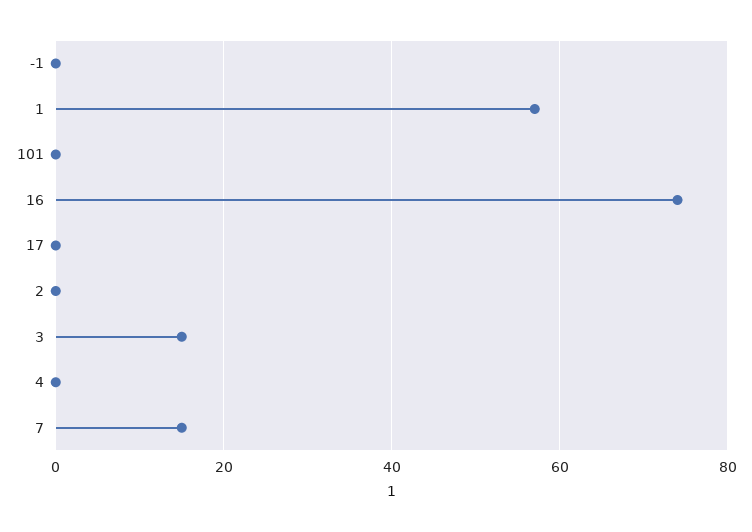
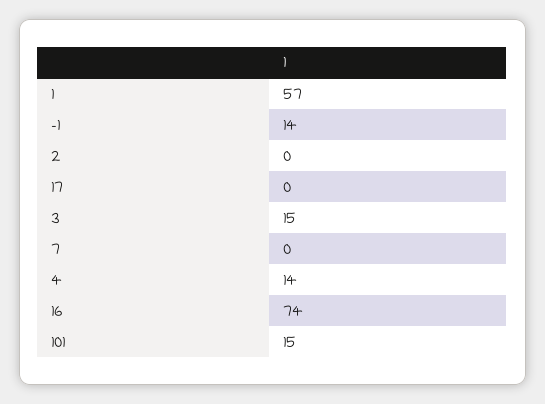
-1: 0 -> 14
101: 0 -> 15
4: 0 -> 14
7: 15 -> 0

